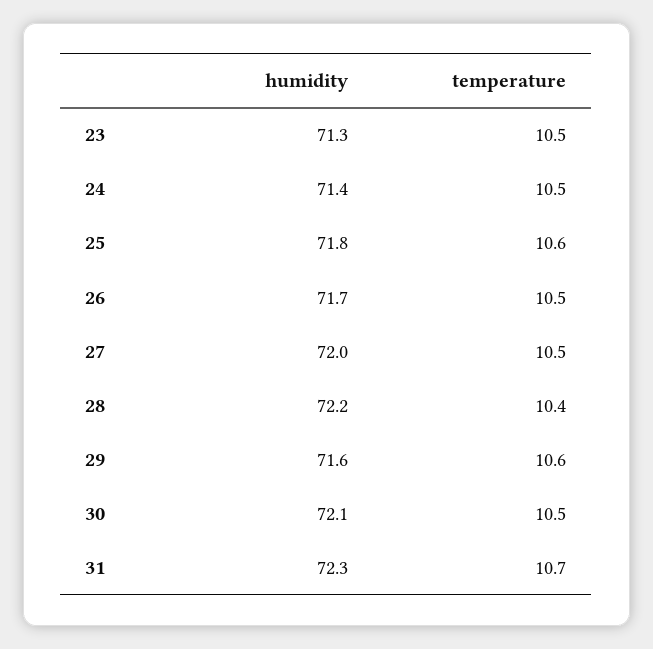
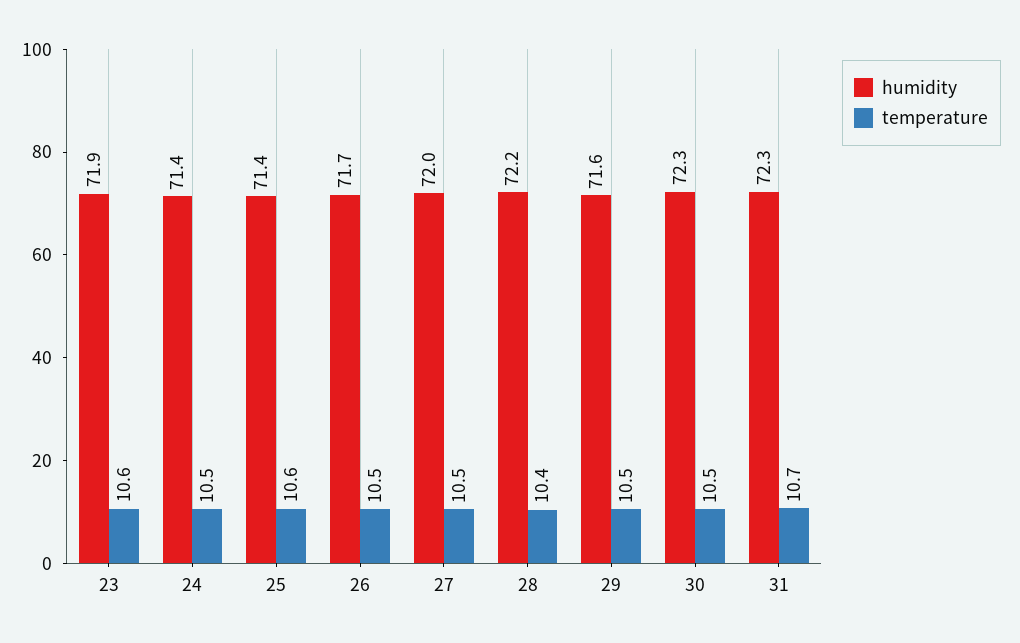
humidity, 23: 71.3 -> 71.9
temperature, 23: 10.5 -> 10.6
humidity, 25: 71.8 -> 71.4
temperature, 29: 10.6 -> 10.5
humidity, 30: 72.1 -> 72.3

